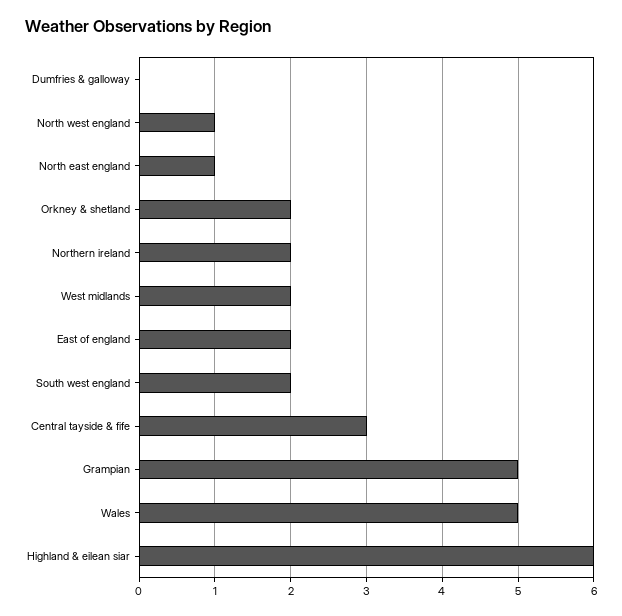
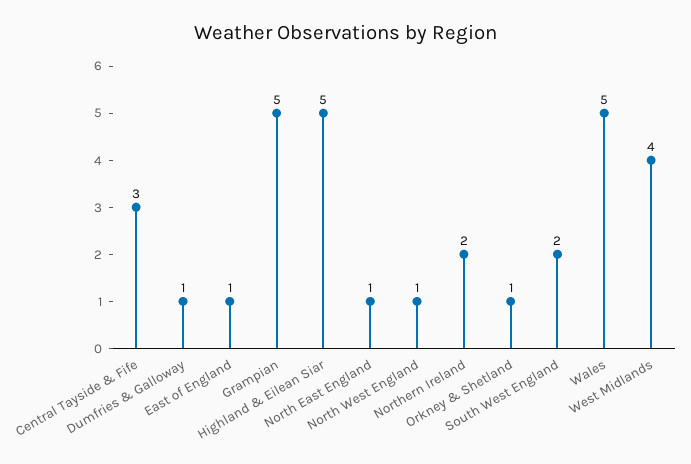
Dumfries & galloway: 0 -> 1
Orkney & shetland: 2 -> 1
West midlands: 2 -> 4
East of england: 2 -> 1
Highland & eilean siar: 6 -> 5

